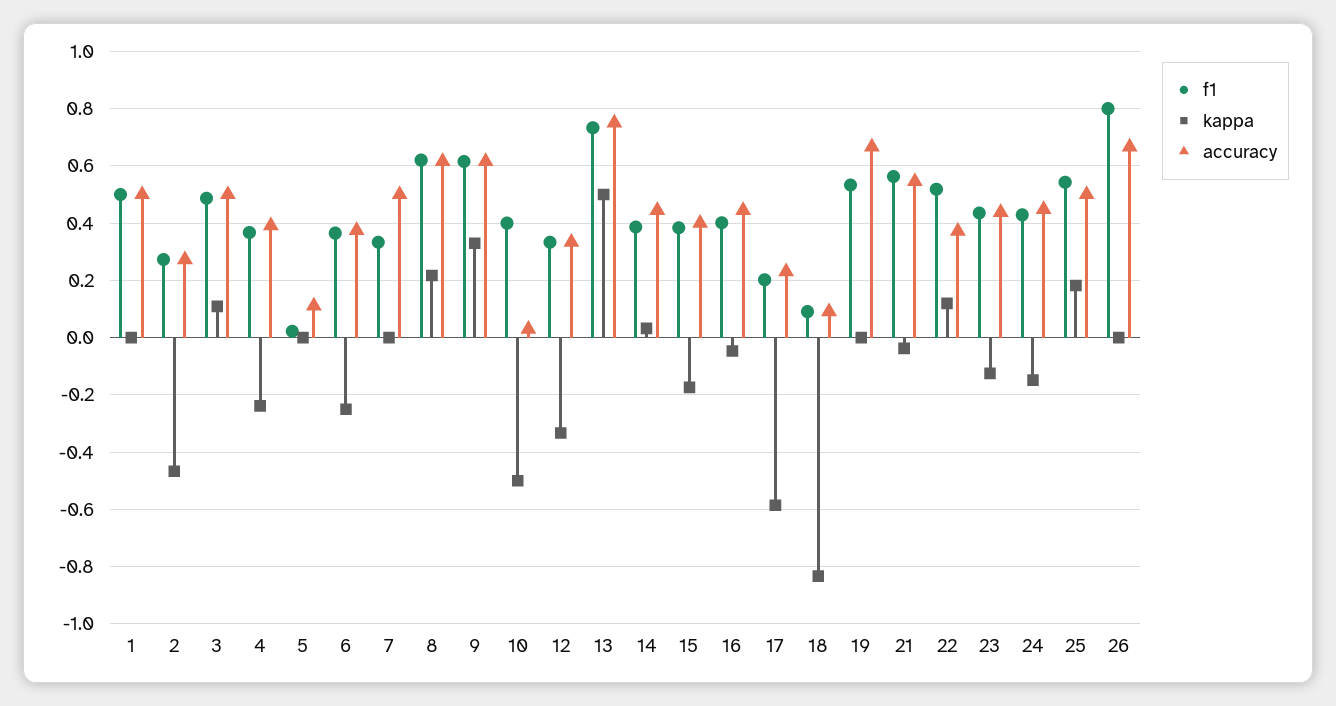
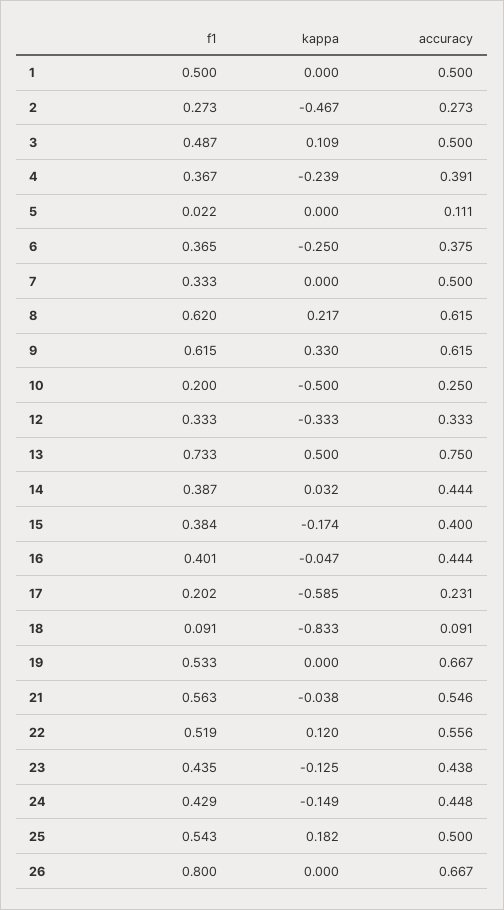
f1, 10: 0.4 -> 0.2
accuracy, 10: 0.025 -> 0.25
accuracy, 22: 0.375 -> 0.556

